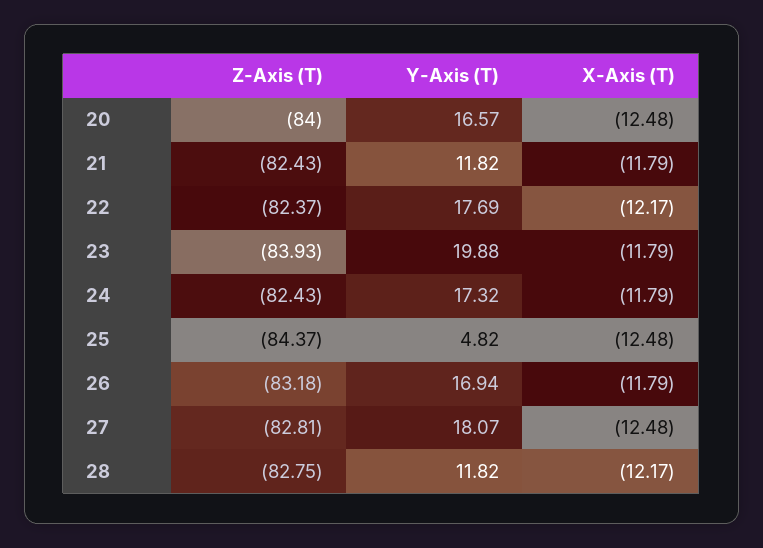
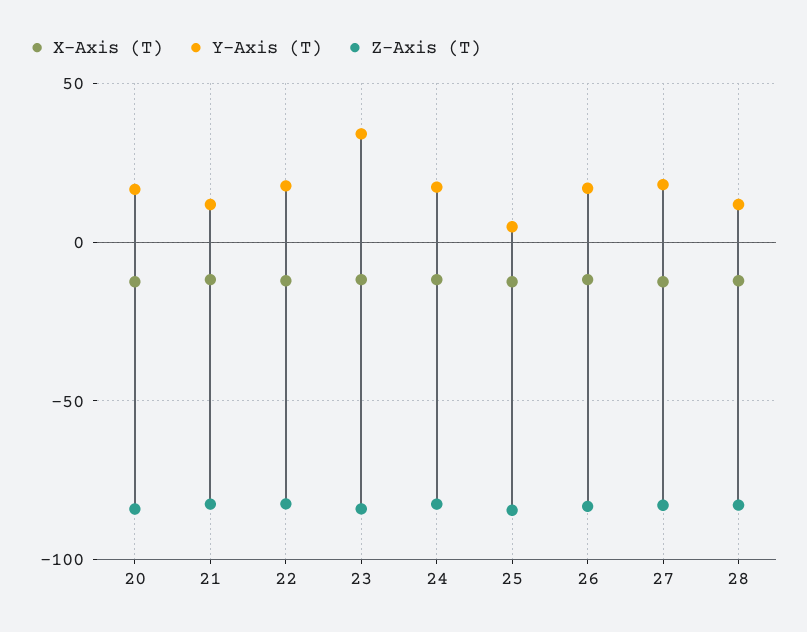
Y-Axis (T), 23: 19.88 -> 35

